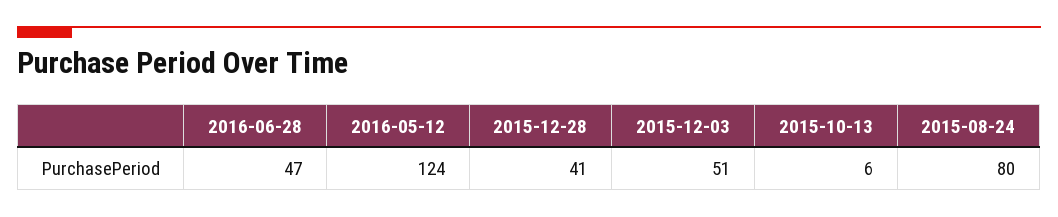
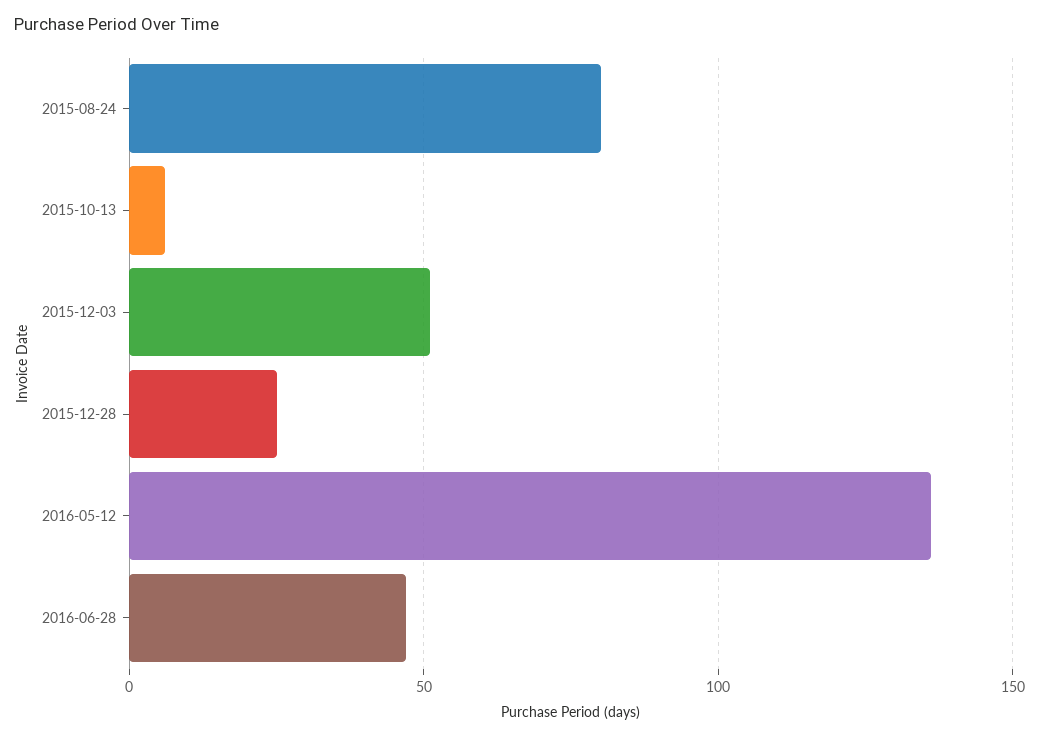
2016-05-12: 124 -> 135
2015-12-28: 41 -> 25

